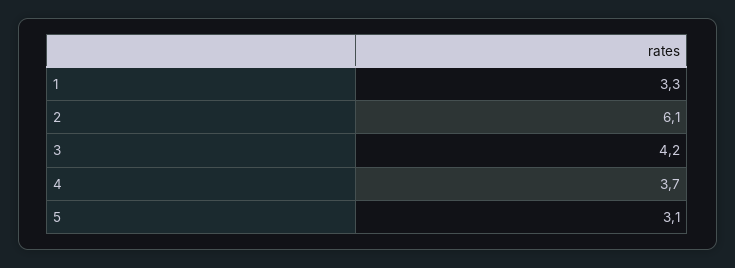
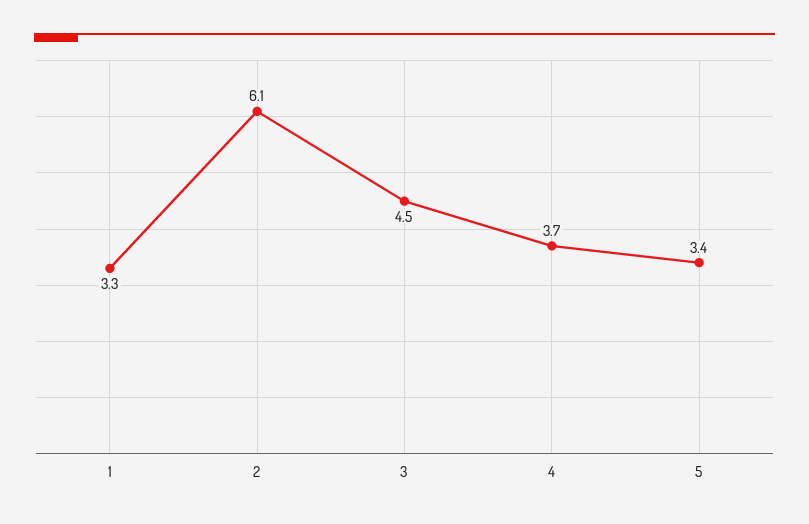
3: 4.2 -> 4.5
5: 3.1 -> 3.4

